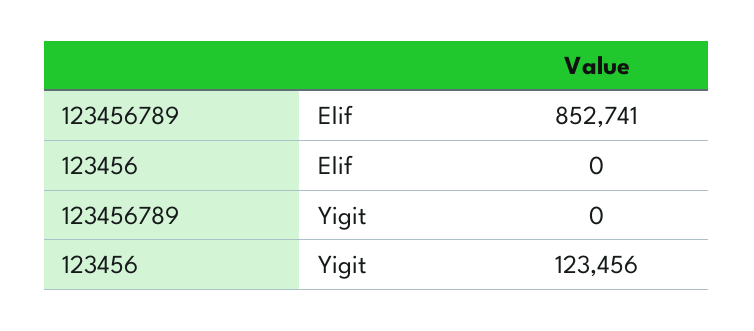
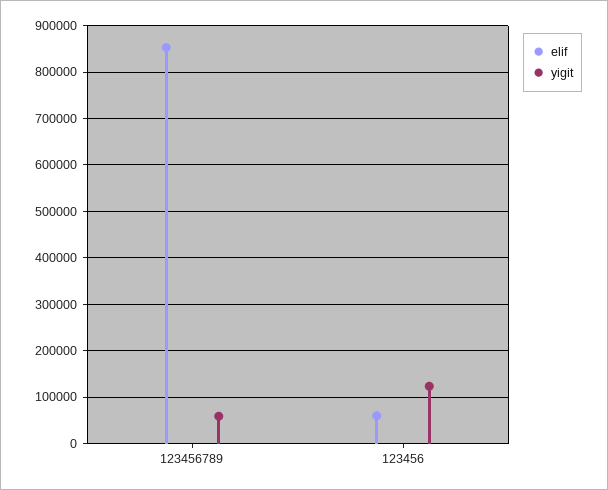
Elif, 123456: 0 -> 60000
Yigit, 123456789: 0 -> 60000

